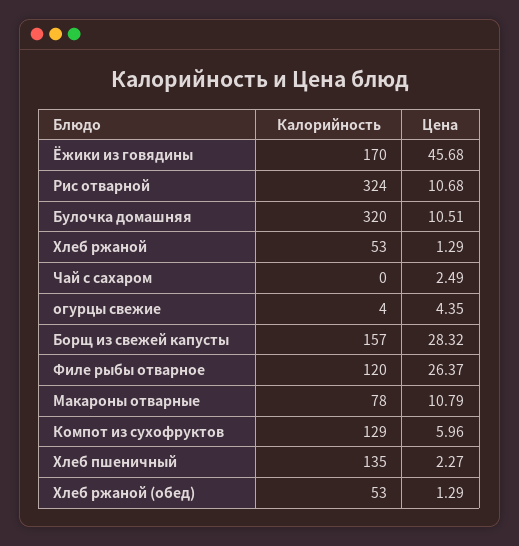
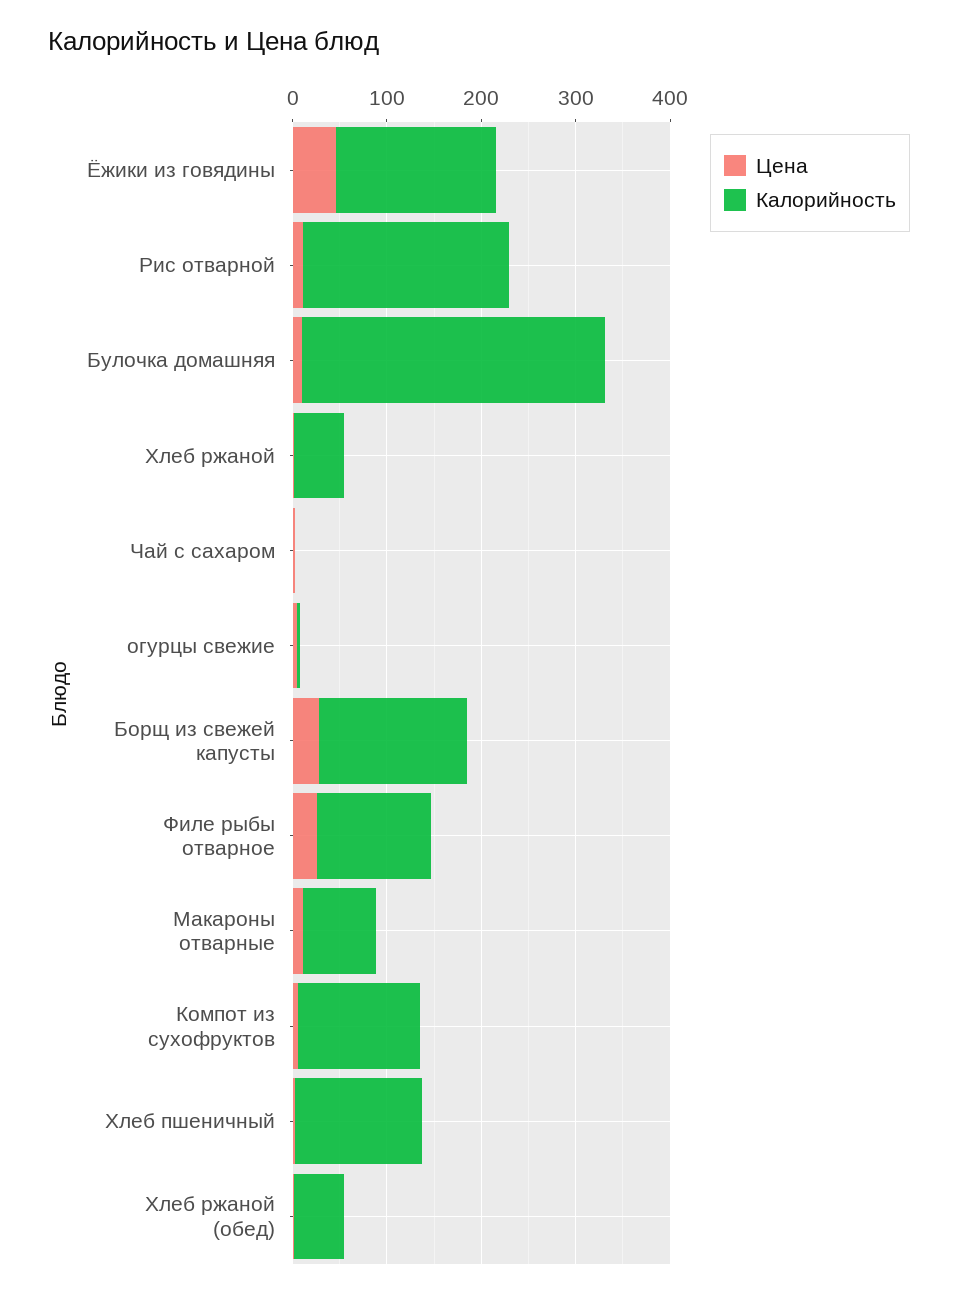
Калорийность, Рис отварной: 324 -> 220

